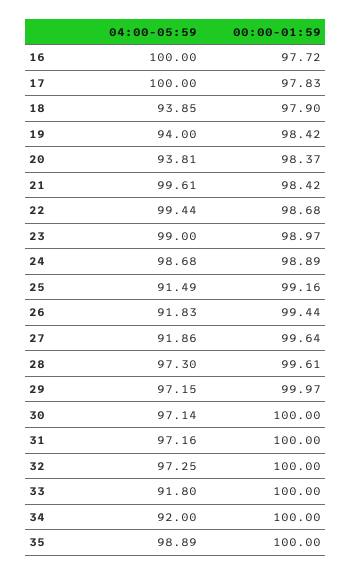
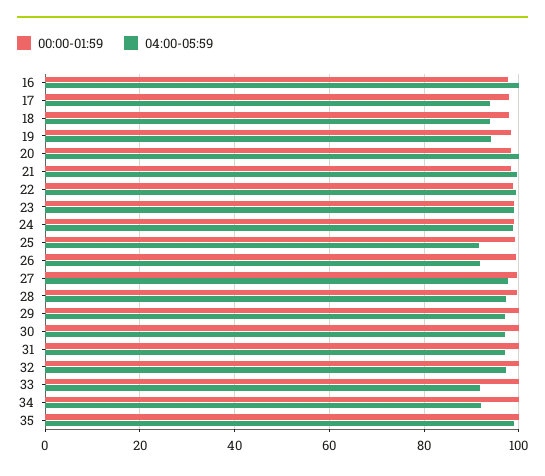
04:00-05:59, 17: 100 -> 94
04:00-05:59, 20: 93.81 -> 100
04:00-05:59, 27: 91.86 -> 98

